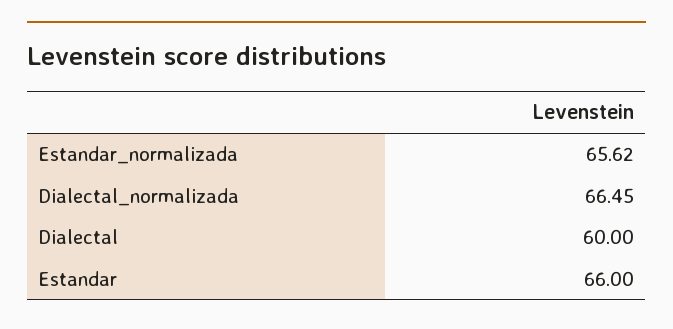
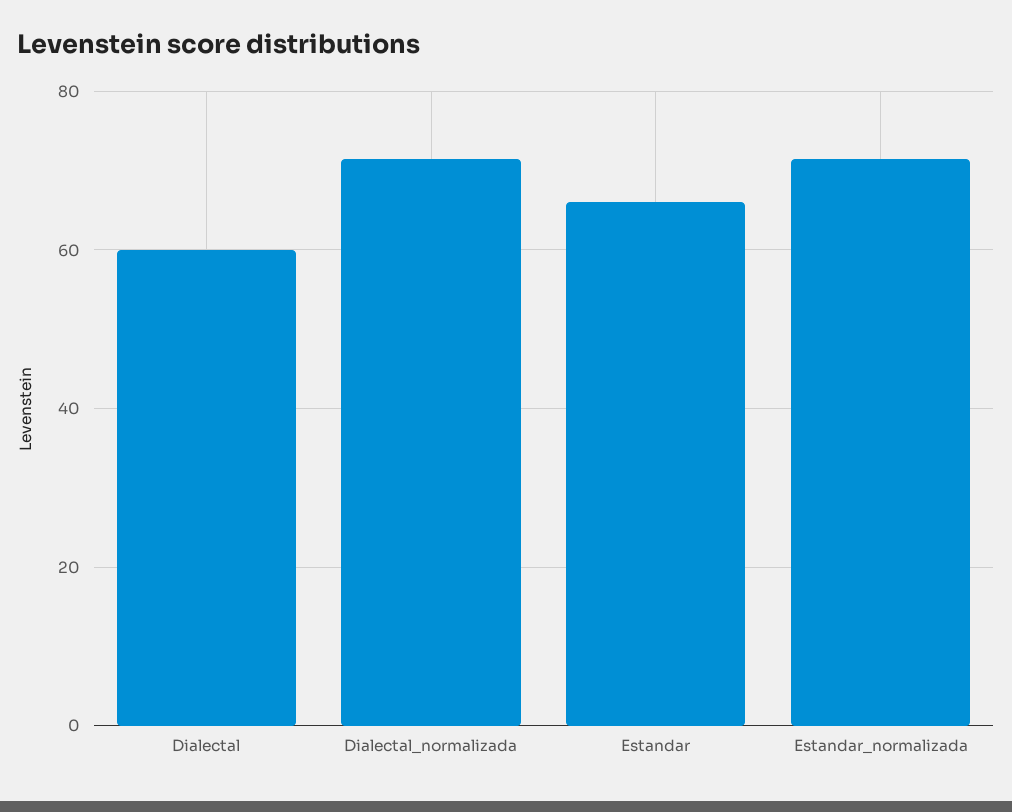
Estandar_normalizada: 65.62 -> 72
Dialectal_normalizada: 66.45 -> 72

